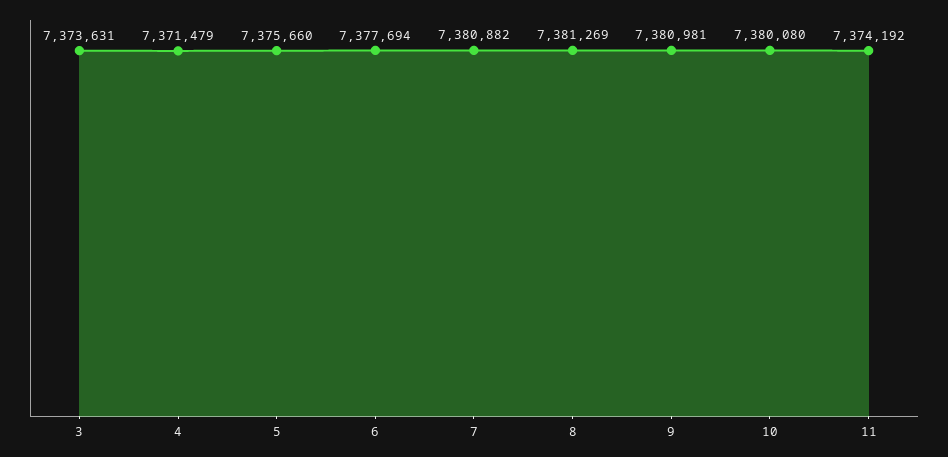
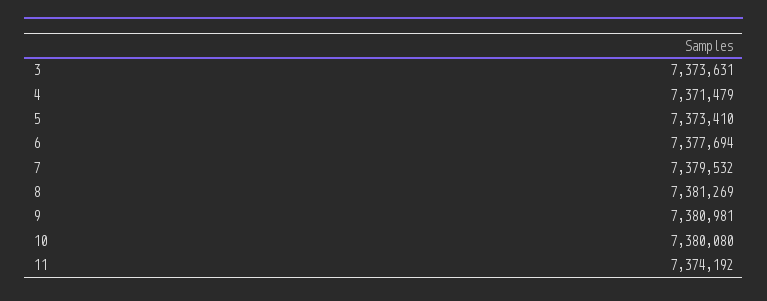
5: 7375660 -> 7373410
7: 7380882 -> 7379532

